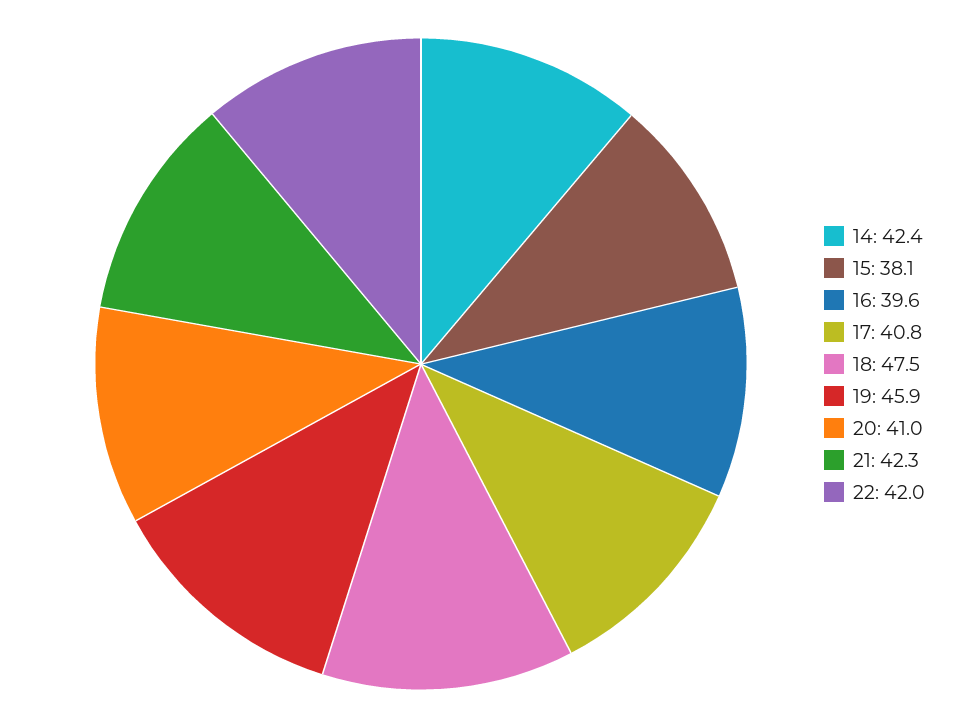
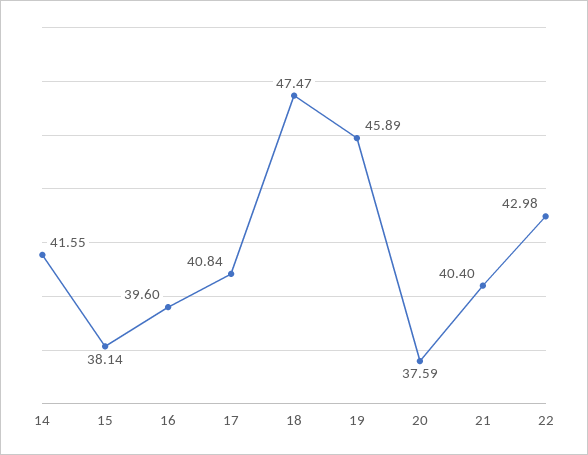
14: 42.4 -> 41.55
20: 41 -> 37.59
21: 42.3 -> 40.4
22: 42 -> 42.98

